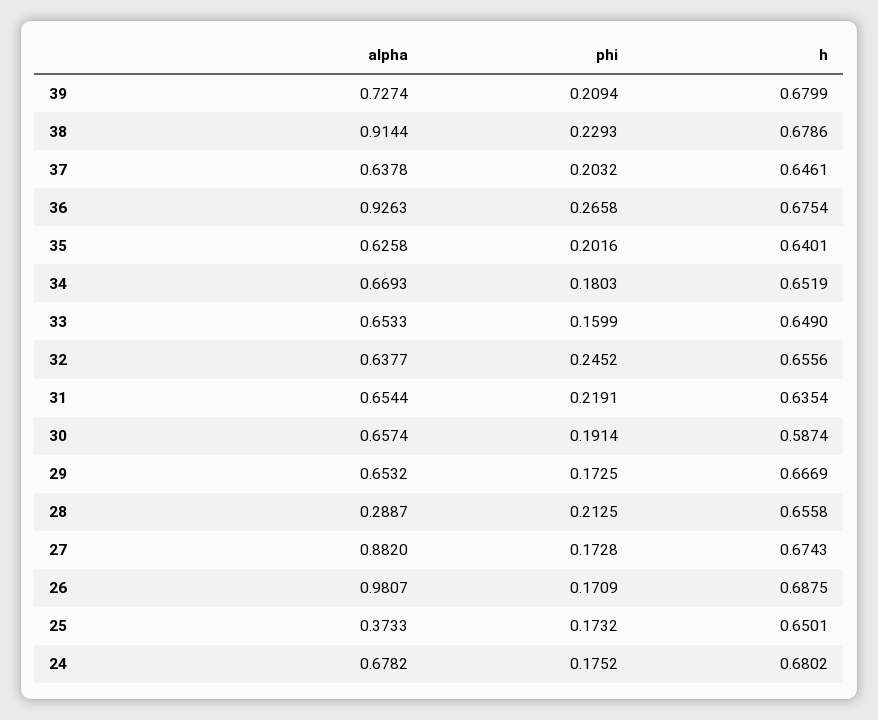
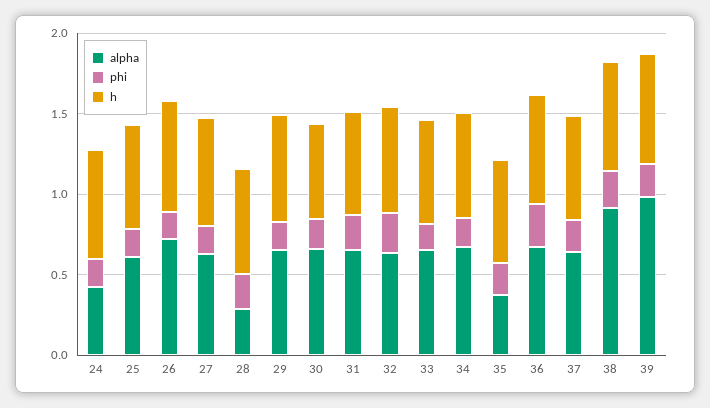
alpha, 39: 0.7274 -> 1
alpha, 36: 0.9263 -> 0.7
alpha, 35: 0.6258 -> 0.4
alpha, 27: 0.882 -> 0.6
alpha, 26: 0.9807 -> 0.7
alpha, 25: 0.3733 -> 0.6
alpha, 24: 0.6782 -> 0.4

